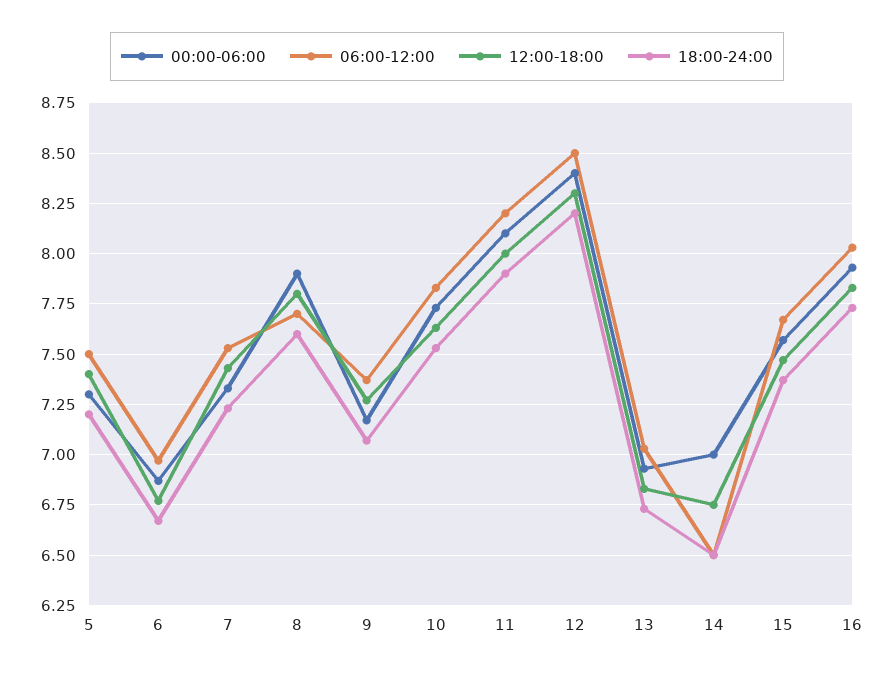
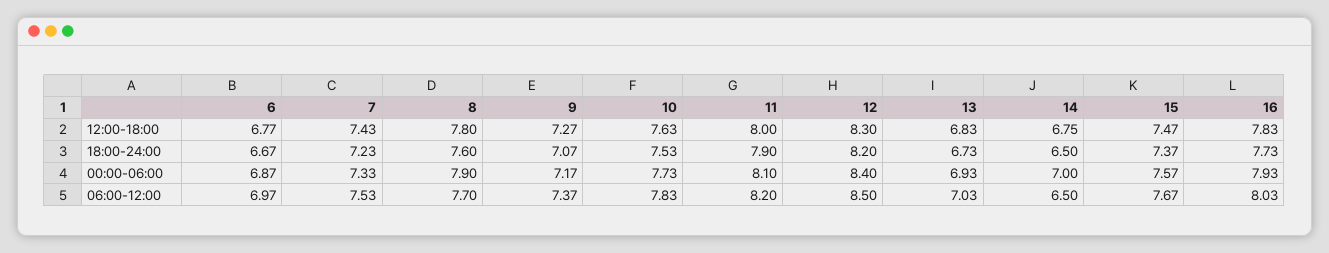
00:00-06:00, 5: 7.3 -> none
06:00-12:00, 5: 7.5 -> none
12:00-18:00, 5: 7.4 -> none
18:00-24:00, 5: 7.2 -> none

